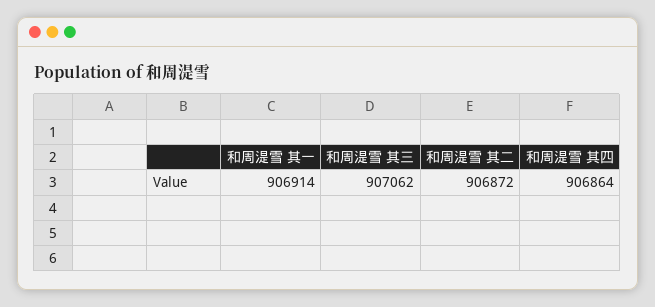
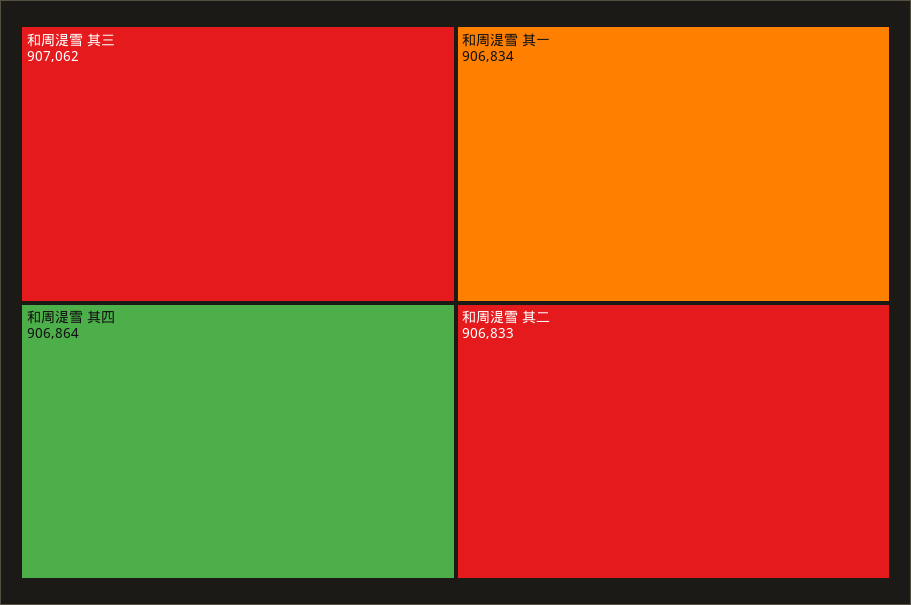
和周湜雪 其一: 906914 -> 906834
和周湜雪 其二: 906872 -> 906833

